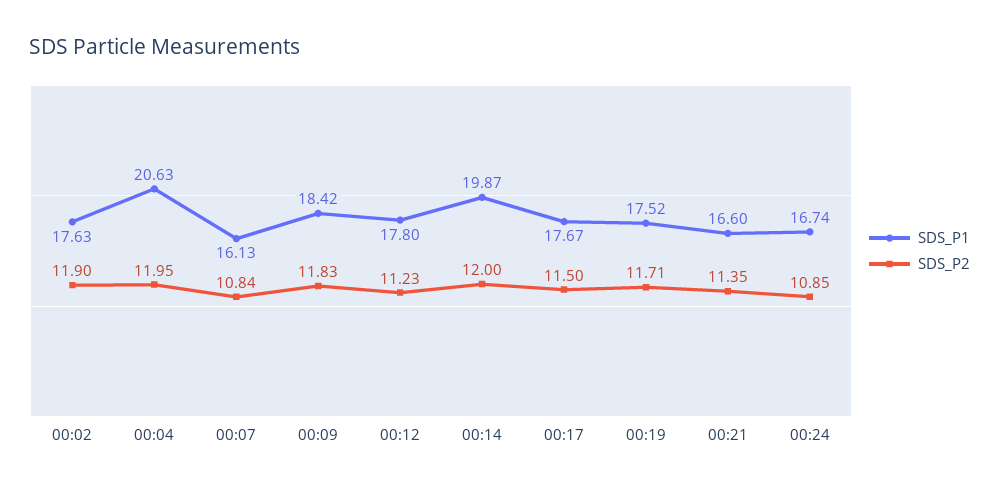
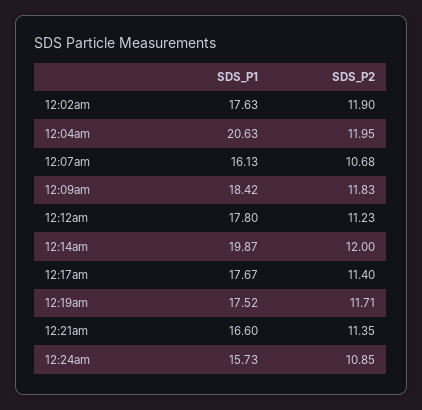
SDS_P2, 00:07: 10.84 -> 10.68
SDS_P2, 00:17: 11.5 -> 11.4
SDS_P1, 00:24: 16.74 -> 15.73

